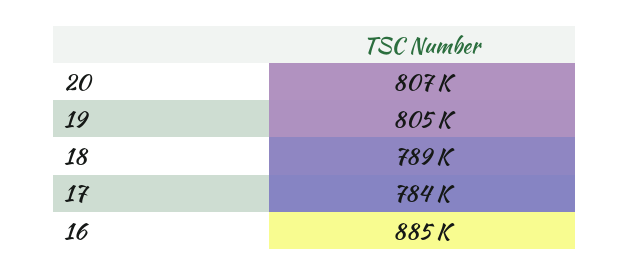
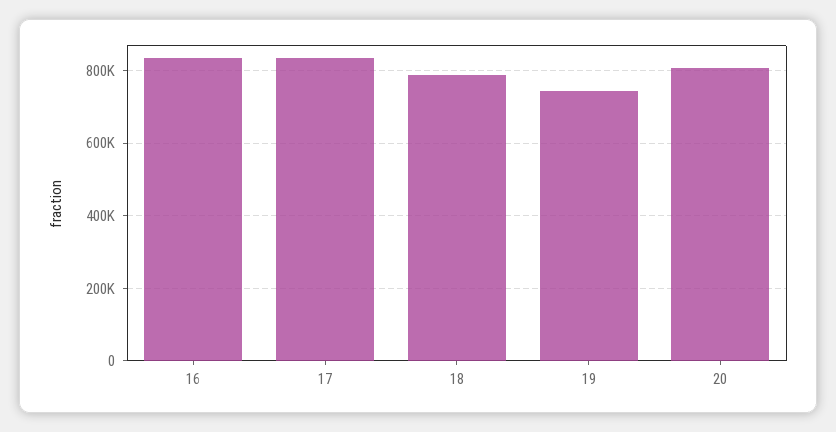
19: 805000 -> 740000
17: 784000 -> 840000
16: 885000 -> 840000

